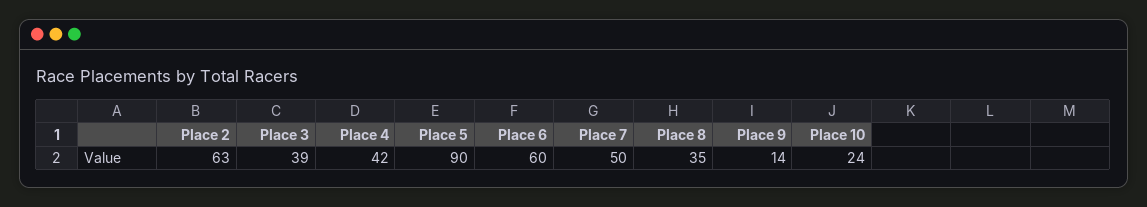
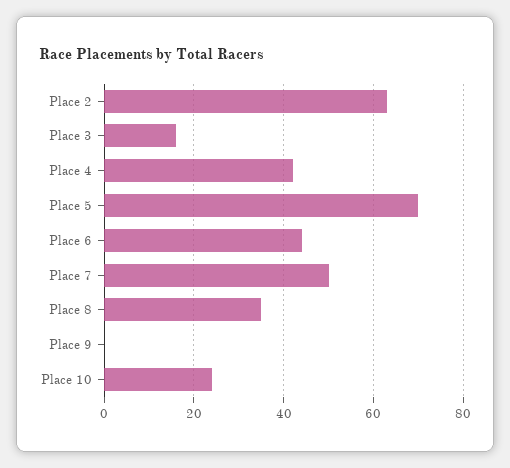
Place 3: 39 -> 15
Place 5: 90 -> 70
Place 6: 60 -> 45
Place 9: 14 -> 0

